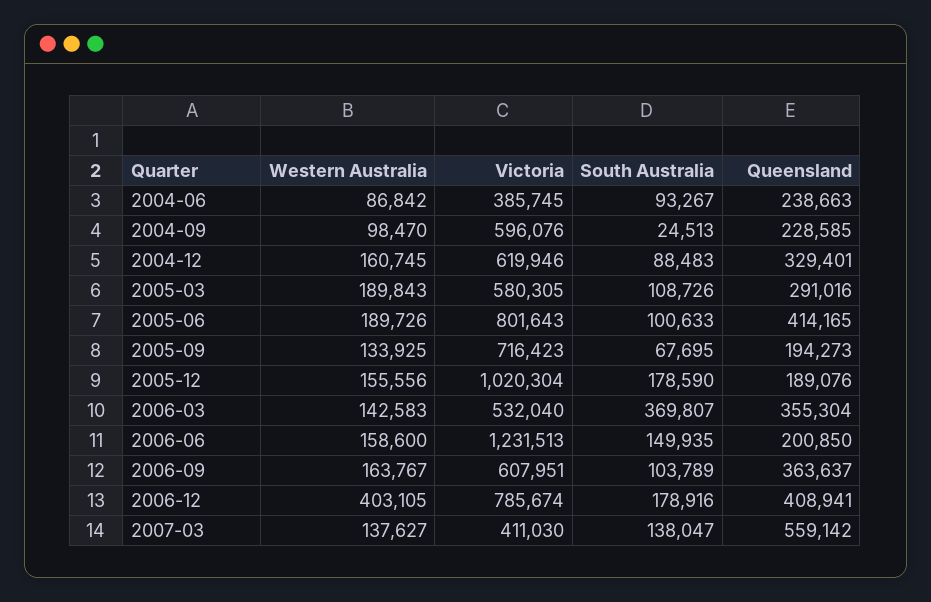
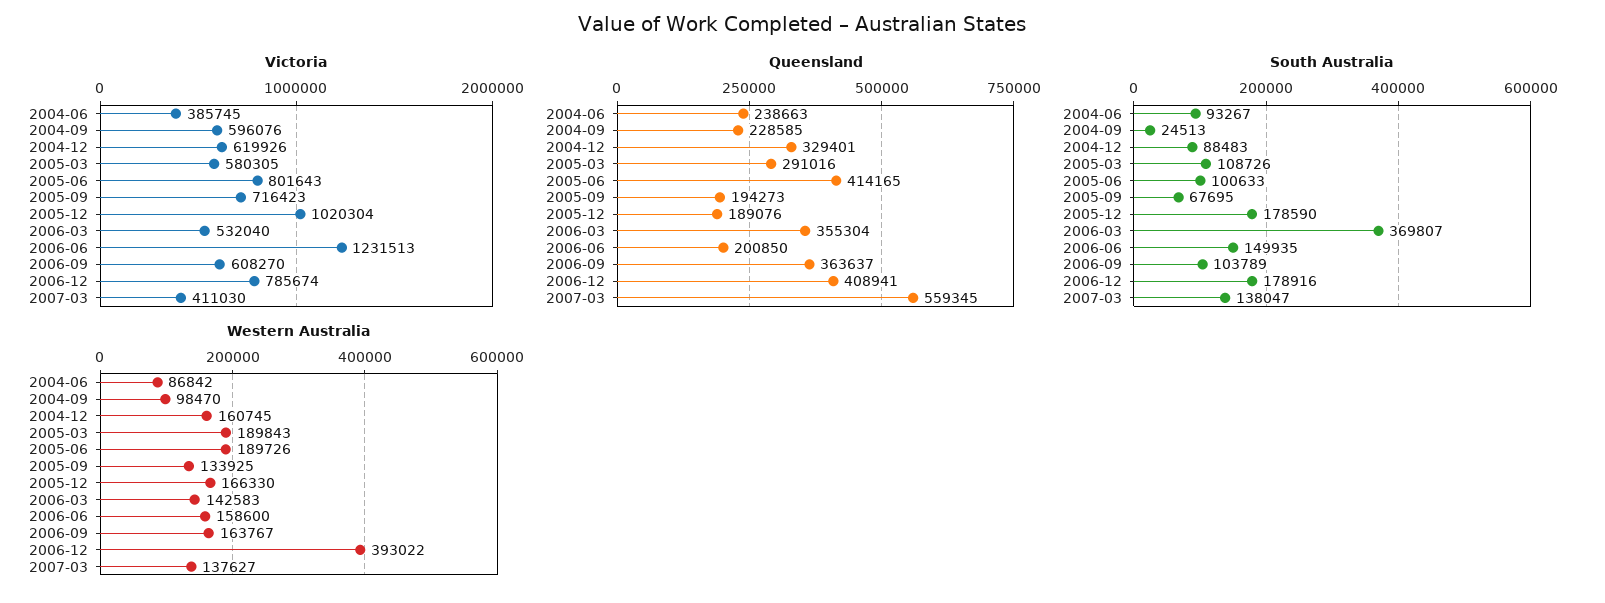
Victoria, 2004-12: 619946 -> 619926
Western Australia, 2005-12: 155556 -> 166330
Victoria, 2006-09: 607951 -> 608270
Western Australia, 2006-12: 403105 -> 393022
Queensland, 2007-03: 559142 -> 559345

